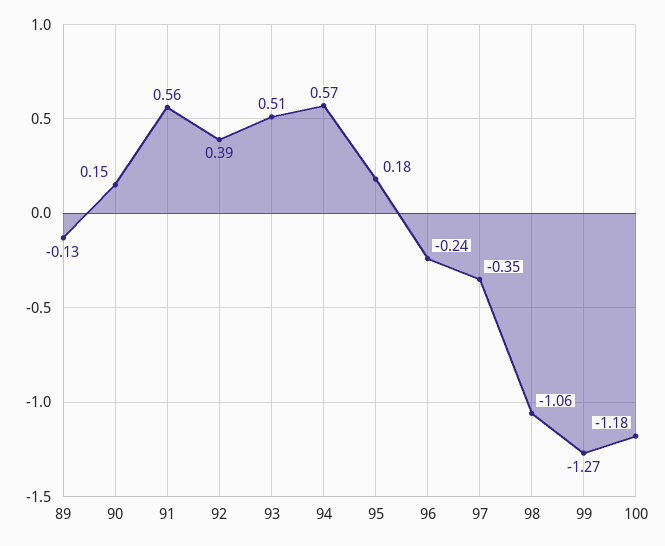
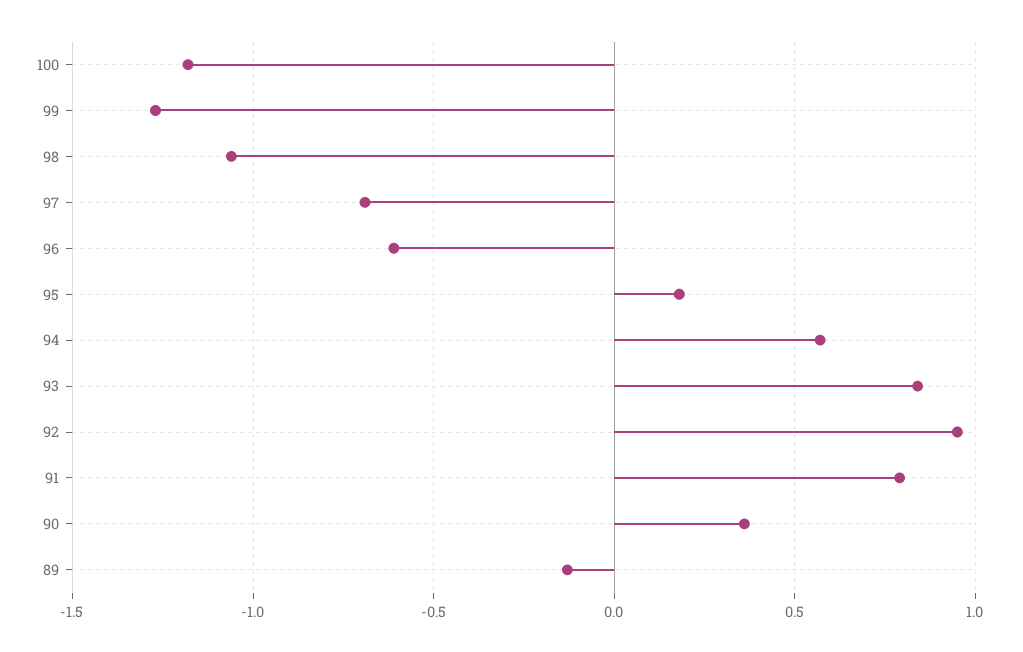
90: 0.15 -> 0.35
91: 0.56 -> 0.8
92: 0.39 -> 0.95
93: 0.51 -> 0.85
96: -0.24 -> -0.6
97: -0.35 -> -0.7

